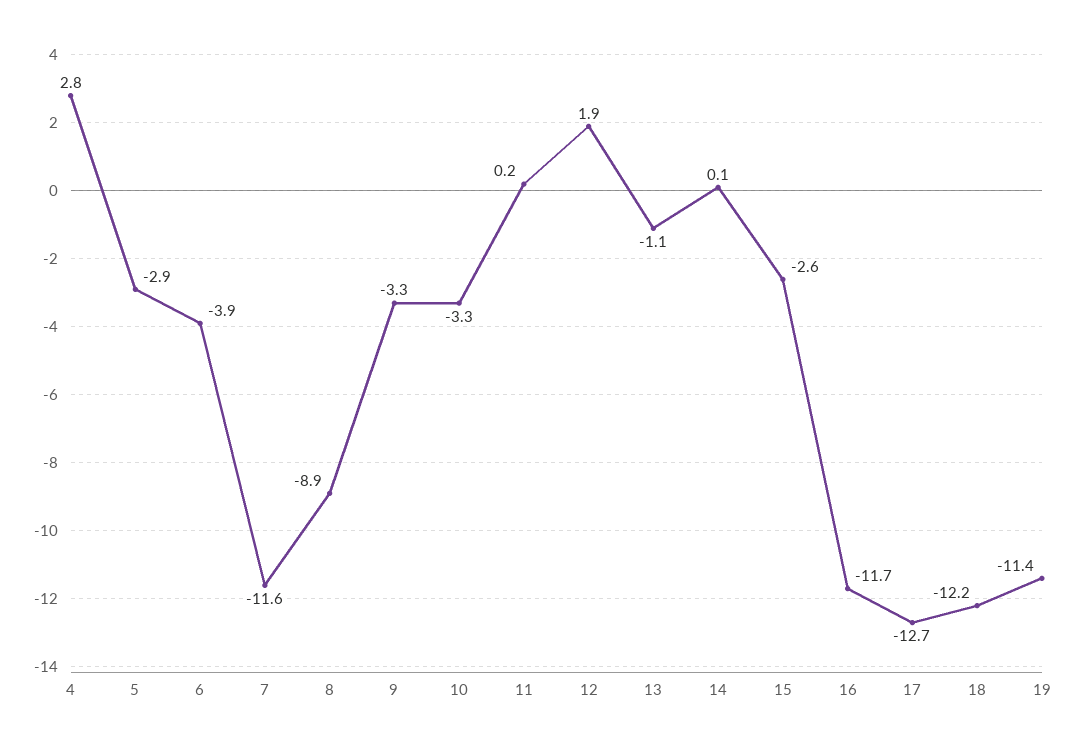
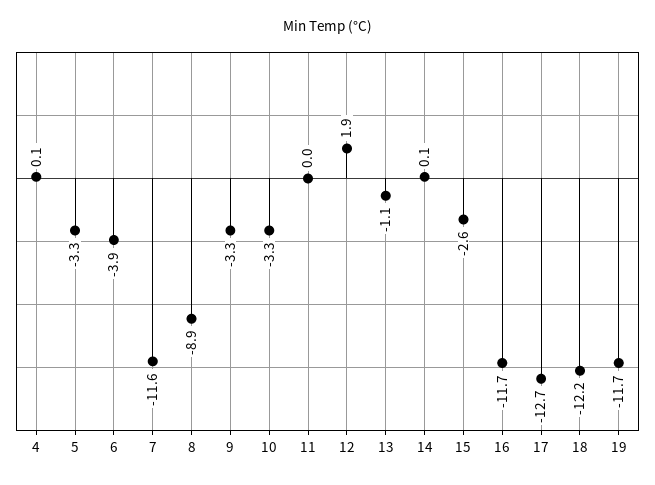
4: 2.8 -> 0.1
5: -2.9 -> -3.3
11: 0.2 -> 0
19: -11.4 -> -11.7

